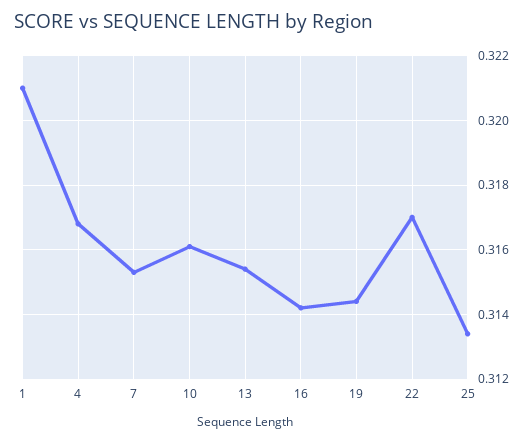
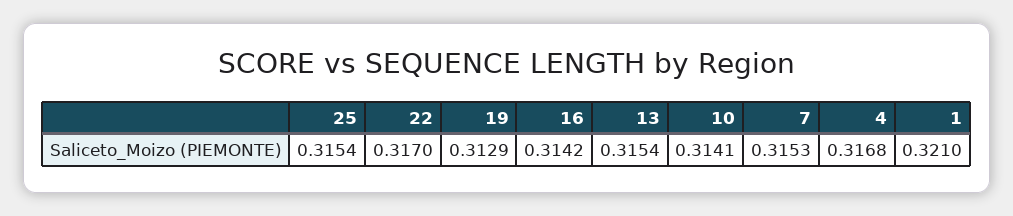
10: 0.316 -> 0.3141
19: 0.3145 -> 0.3129
25: 0.3135 -> 0.3154

